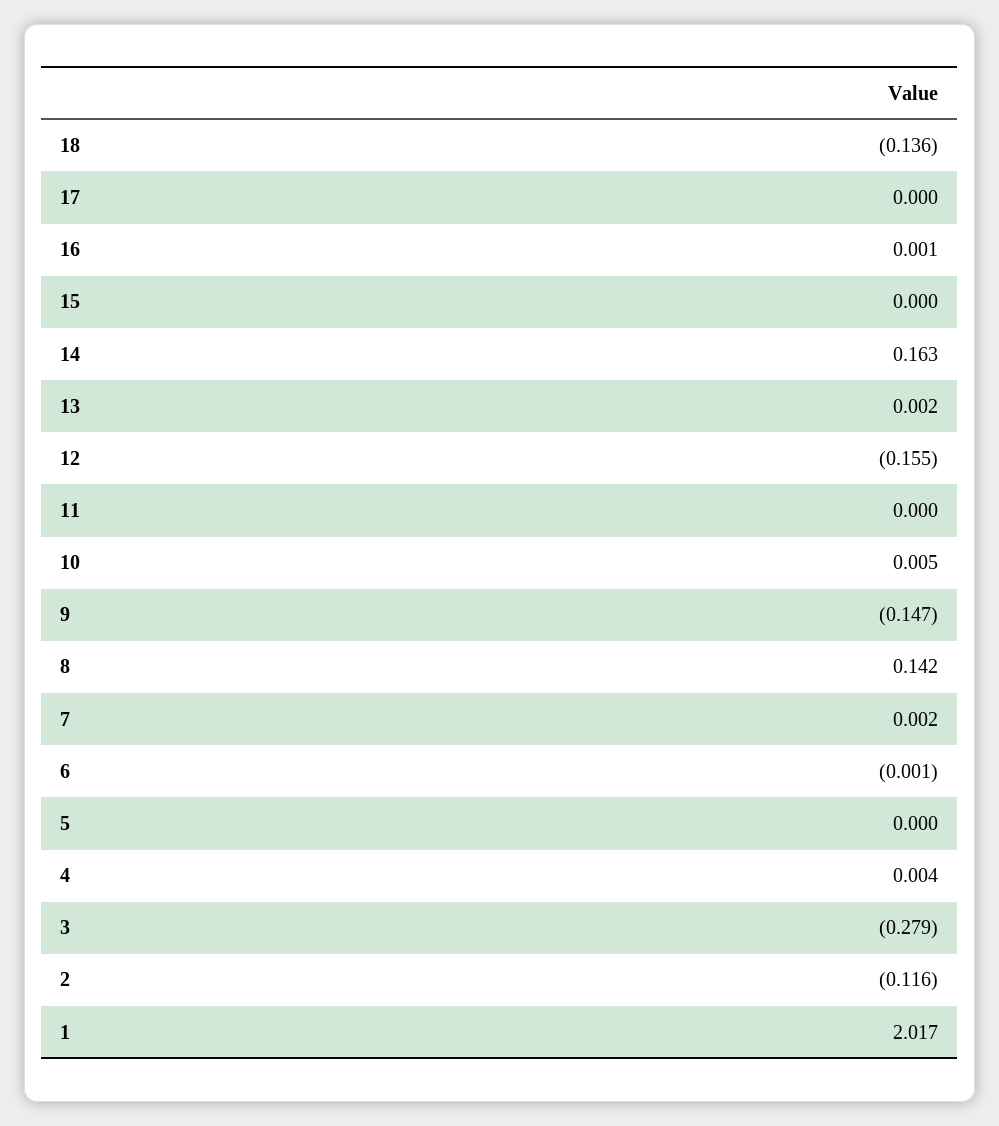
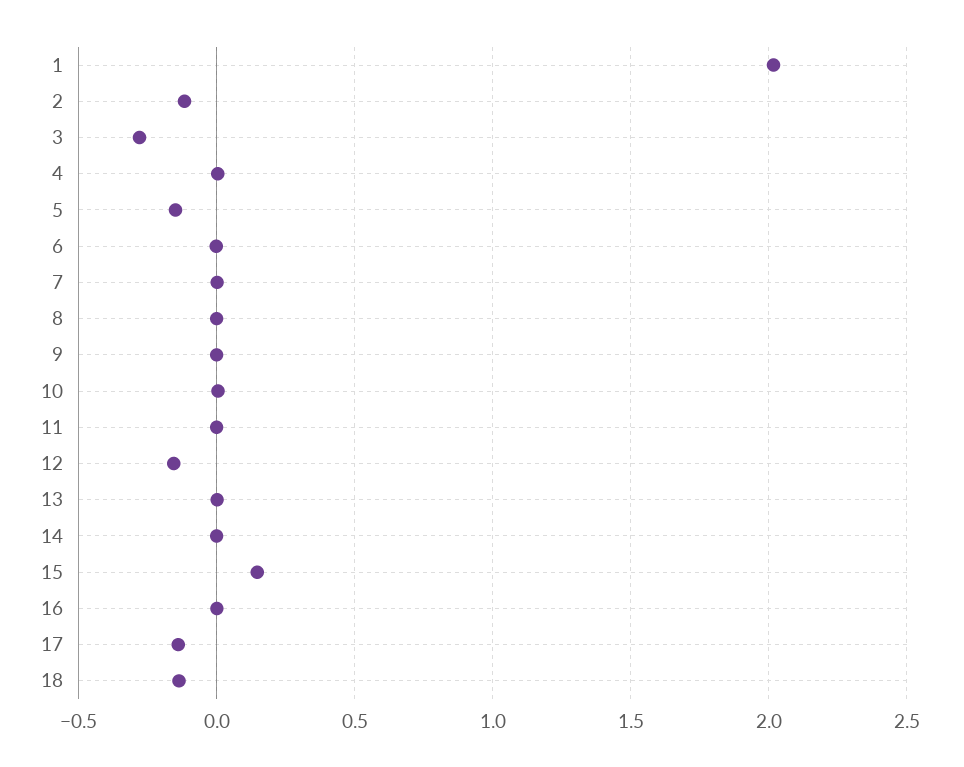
17: 0 -> -0.15
15: 0 -> 0.15
14: 0.163 -> 0
9: -0.147 -> 0
8: 0.142 -> 0
5: 0 -> -0.15

